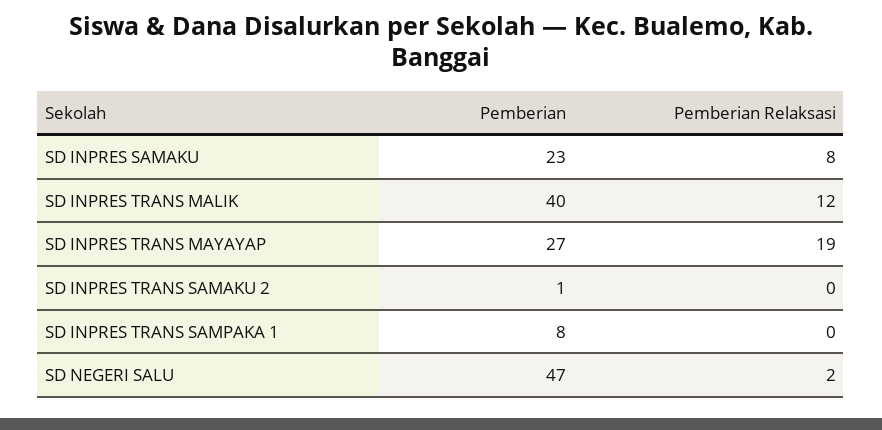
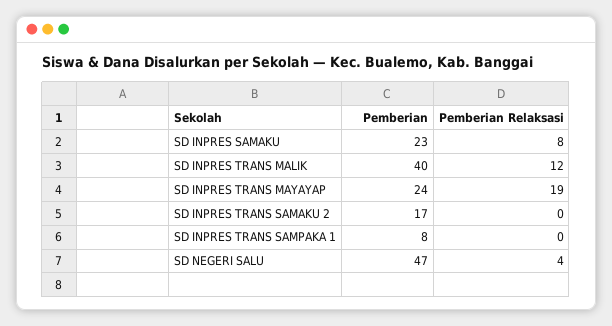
Pemberian, SD INPRES TRANS MAYAYAP: 27 -> 24
Pemberian, SD INPRES TRANS SAMAKU 2: 1 -> 17
Pemberian Relaksasi, SD NEGERI SALU: 2 -> 4

